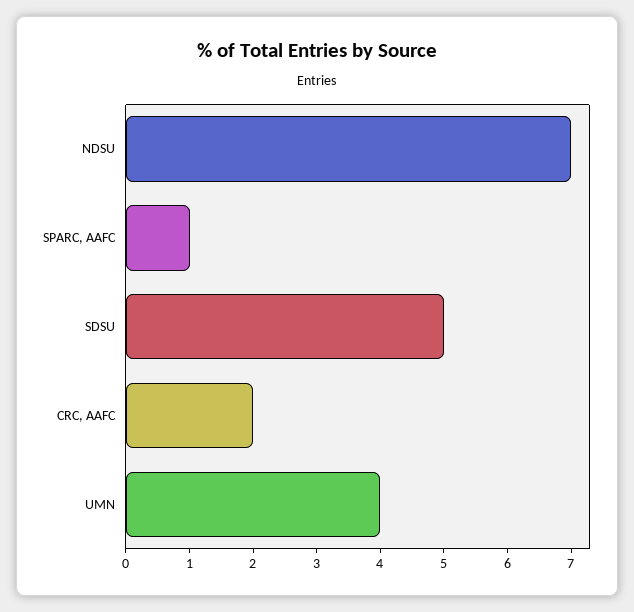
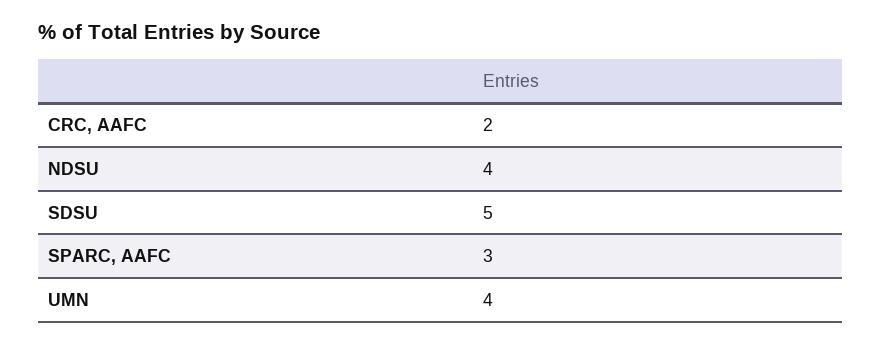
NDSU: 7 -> 4
SPARC, AAFC: 1 -> 3

